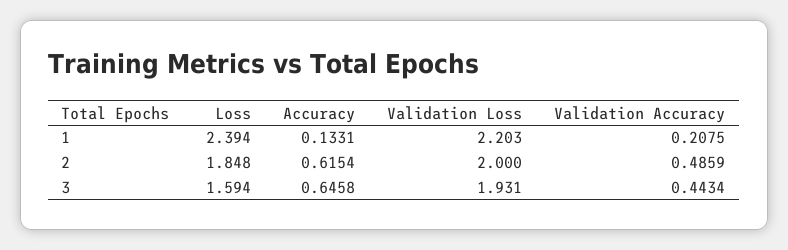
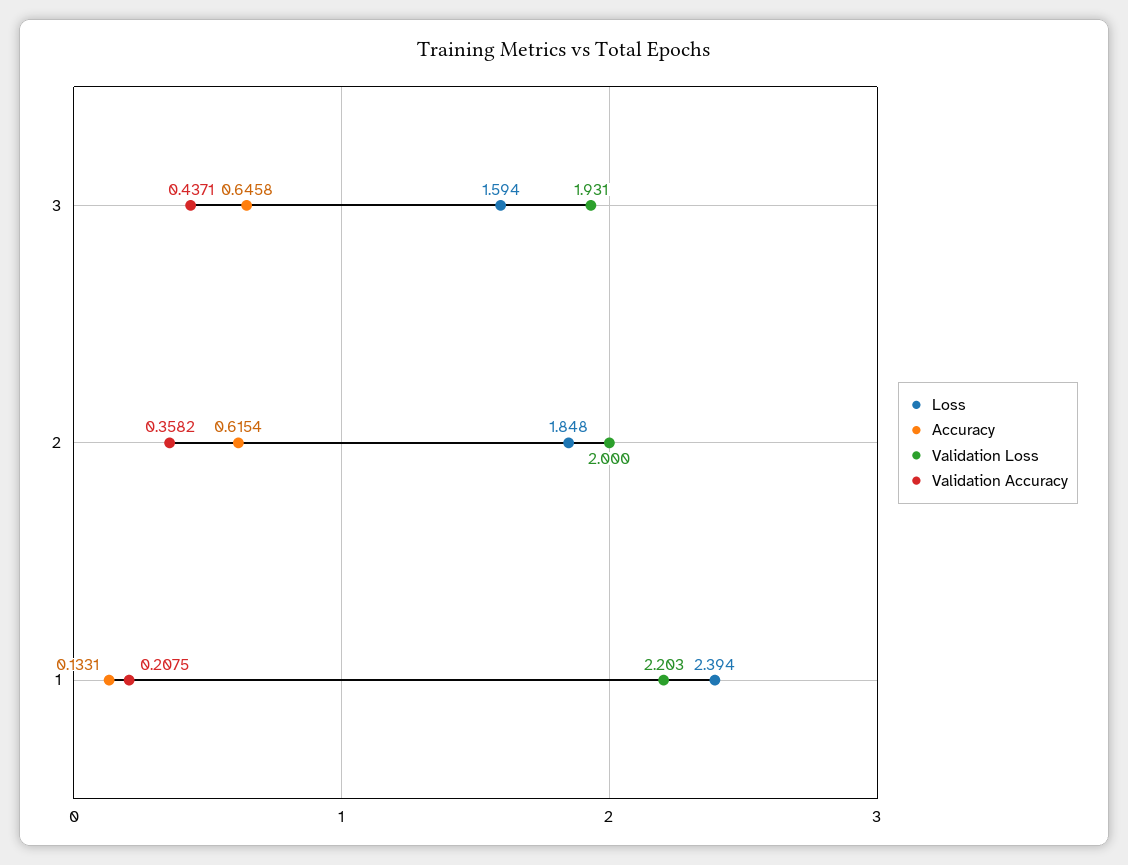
Validation Accuracy, 2: 0.4859 -> 0.3582
Validation Accuracy, 3: 0.4434 -> 0.4371

